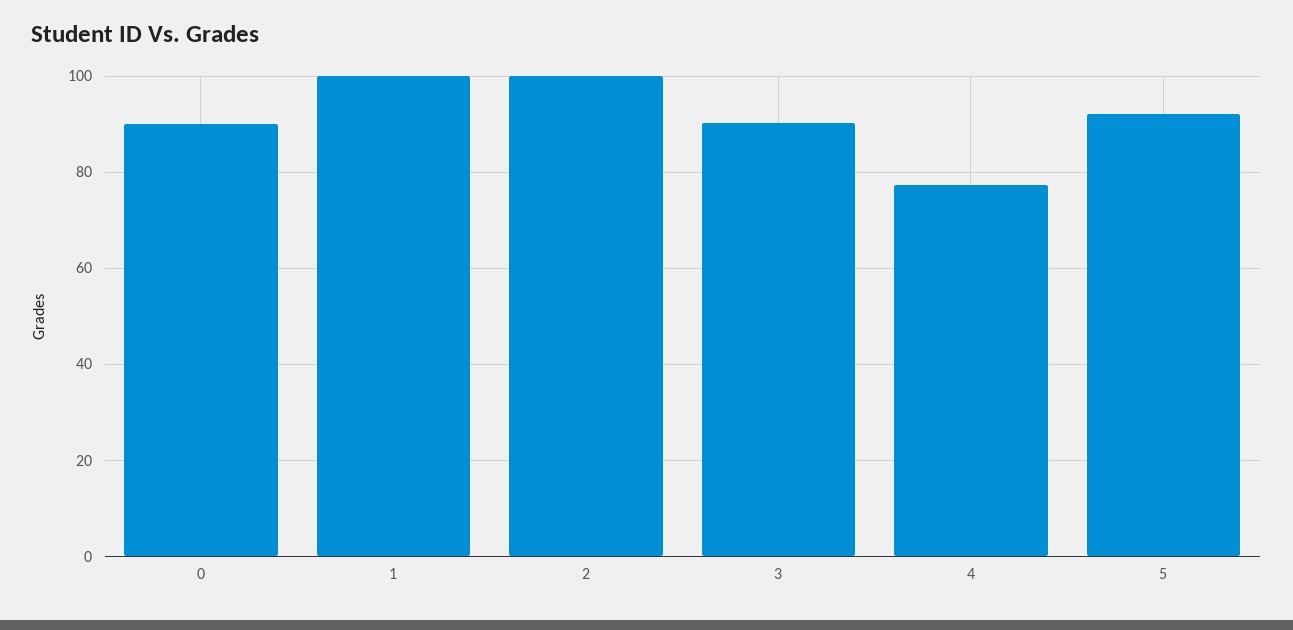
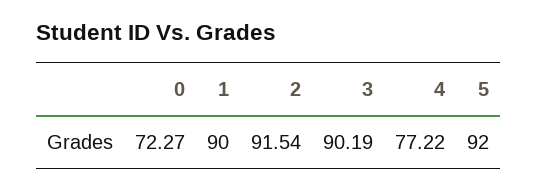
0: 90 -> 72.27
1: 100 -> 90
2: 100 -> 91.54

